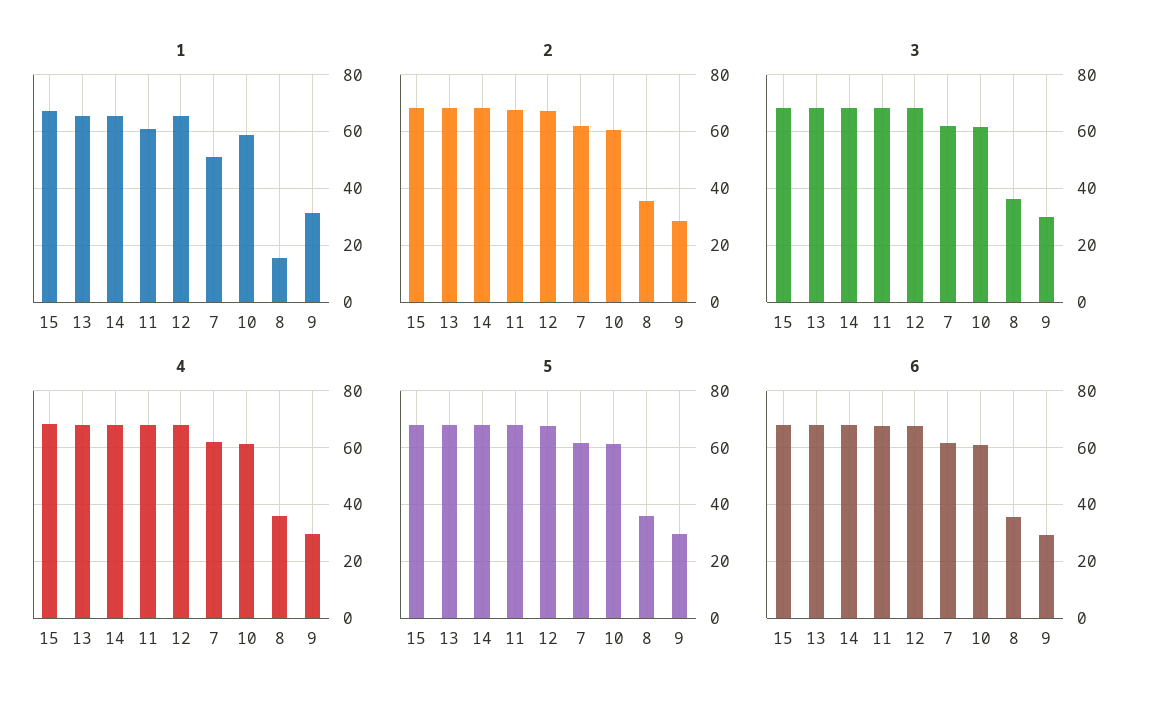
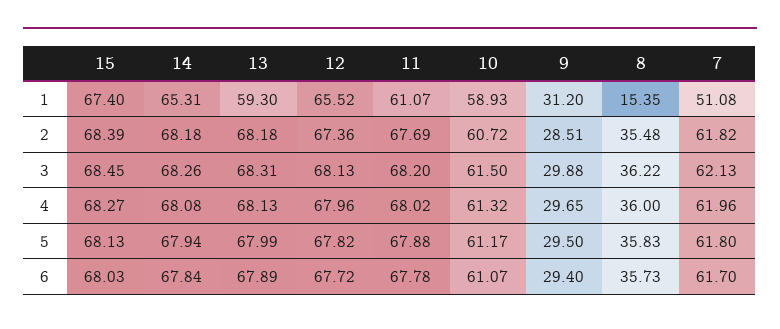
1, 13: 65 -> 59.3

